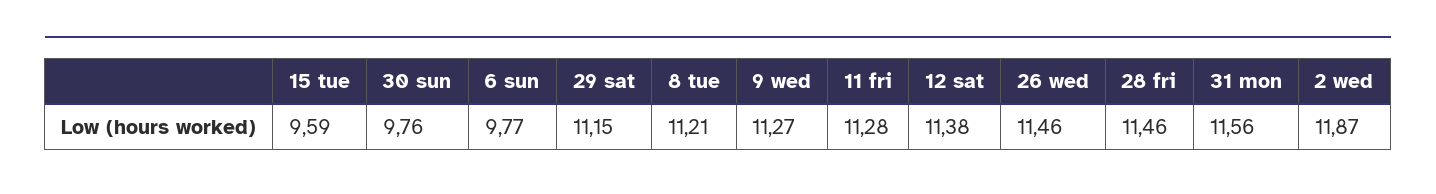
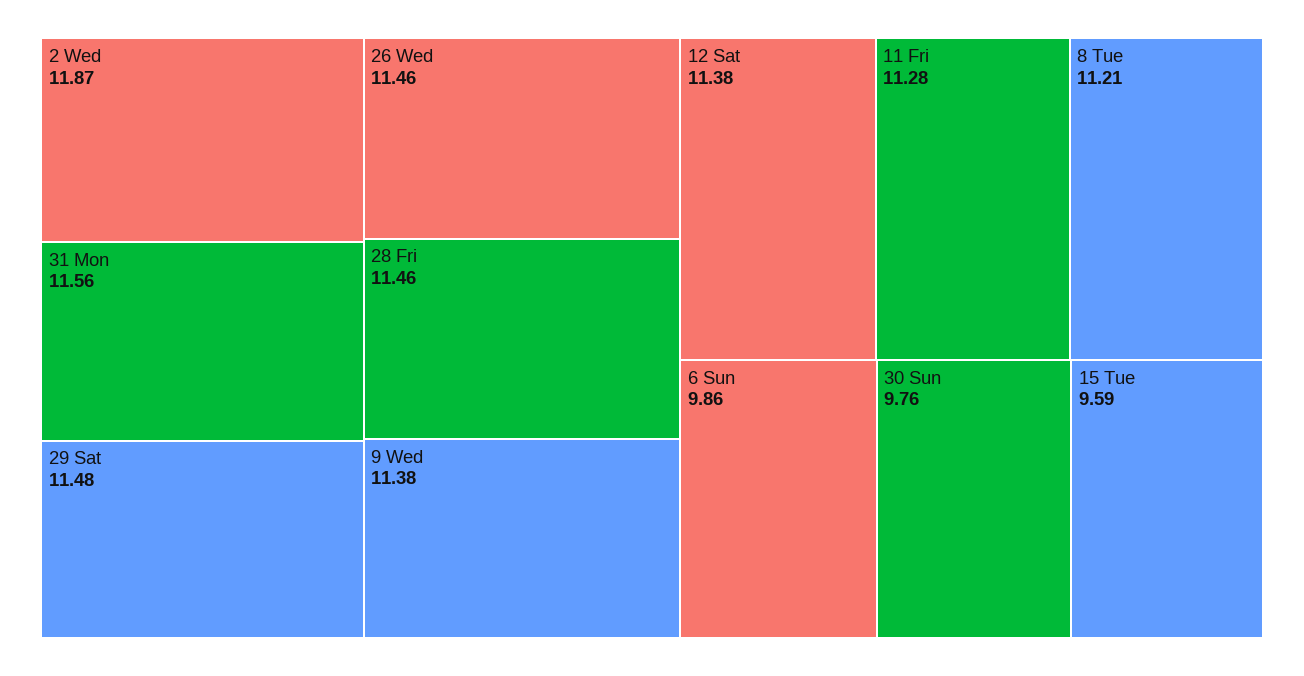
6 sun: 9.77 -> 9.86
29 sat: 11.15 -> 11.48
9 wed: 11.27 -> 11.38

